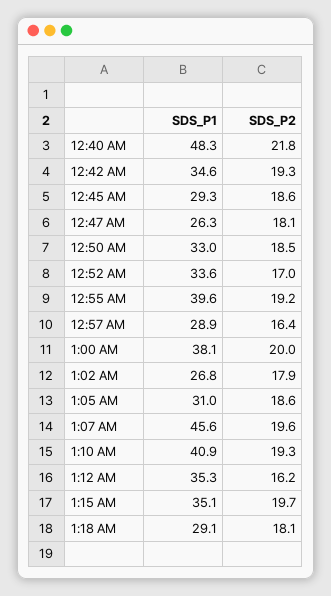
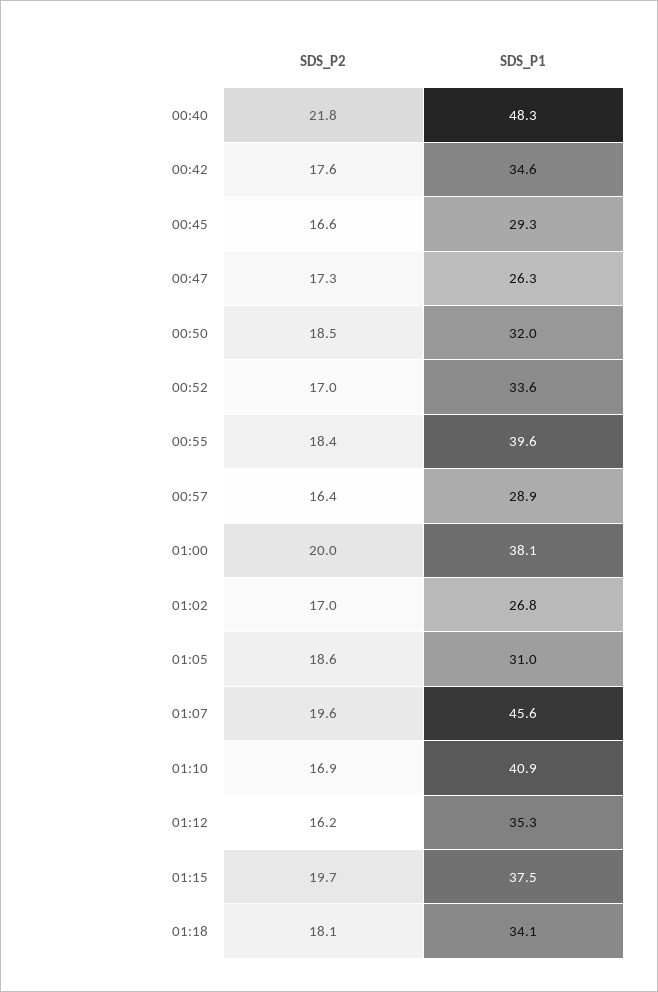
SDS_P2, 12:42 AM: 19.3 -> 17.6
SDS_P2, 12:45 AM: 18.6 -> 16.6
SDS_P2, 12:47 AM: 18.1 -> 17.3
SDS_P1, 12:50 AM: 33 -> 32
SDS_P2, 12:55 AM: 19.2 -> 18.4
SDS_P2, 1:02 AM: 17.9 -> 17
SDS_P2, 1:10 AM: 19.3 -> 16.9
SDS_P1, 1:15 AM: 35.1 -> 37.5
SDS_P1, 1:18 AM: 29.1 -> 34.1

